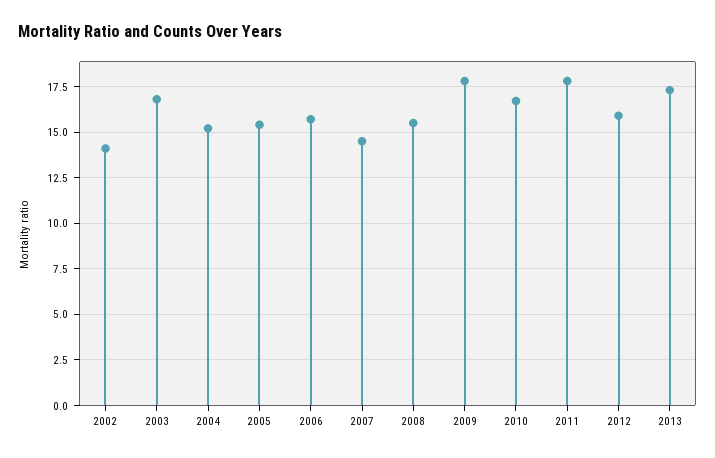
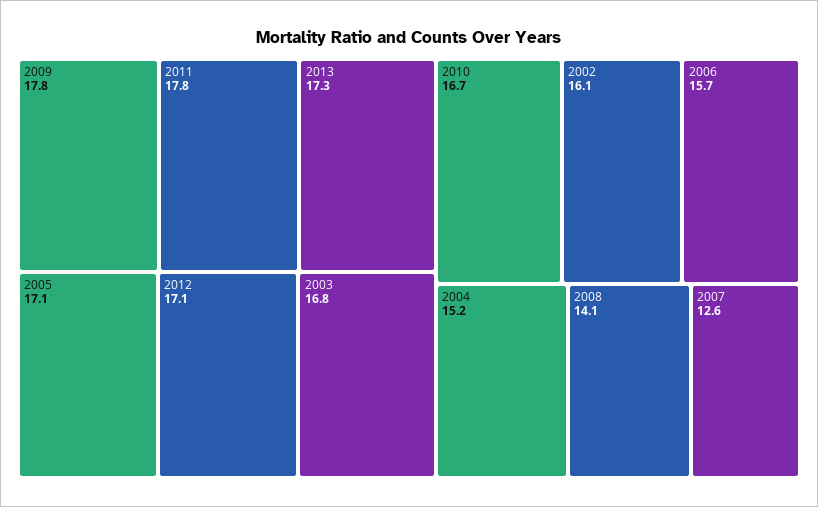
2002: 14 -> 16.1
2005: 15.5 -> 17.1
2007: 14.5 -> 12.6
2008: 15.5 -> 14.1
2012: 16 -> 17.1

